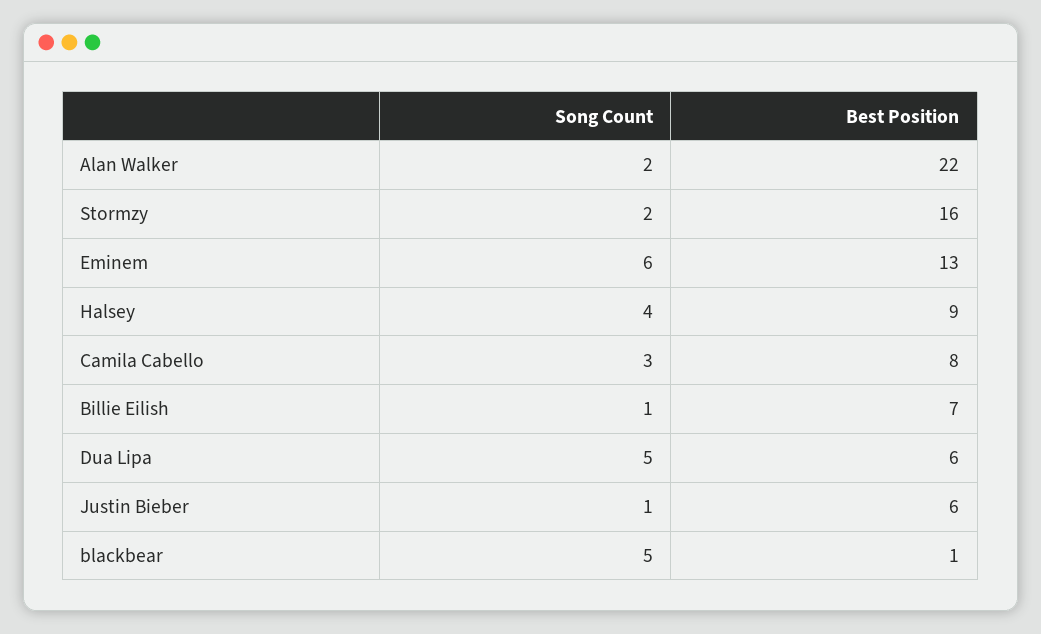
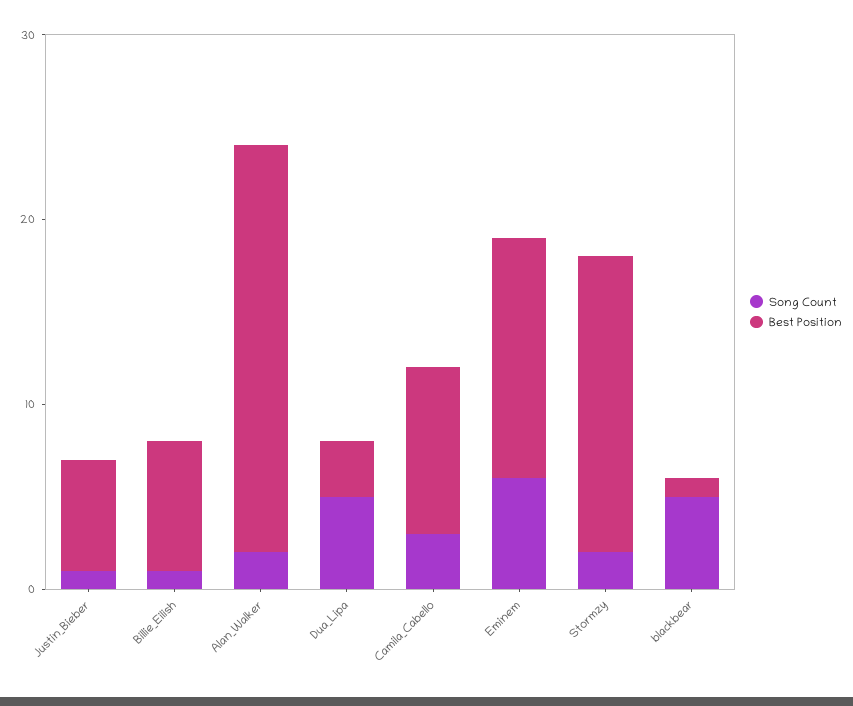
Song Count, Halsey: 4 -> none
Best Position, Halsey: 9 -> none
Best Position, Camila Cabello: 8 -> 9
Best Position, Dua Lipa: 6 -> 3

